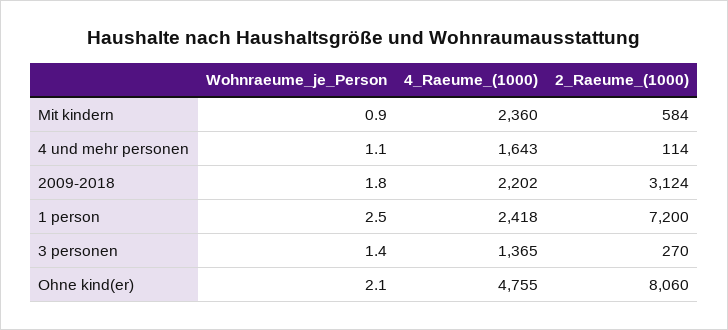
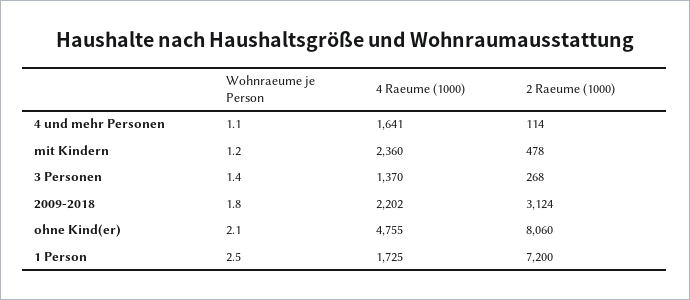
Wohnraeume_je_Person, Mit kindern: 0.9 -> 1.2
2_Raeume_(1000), Mit kindern: 584 -> 478
4_Raeume_(1000), 4 und mehr personen: 1643 -> 1641
4_Raeume_(1000), 1 person: 2418 -> 1725
4_Raeume_(1000), 3 personen: 1365 -> 1370
2_Raeume_(1000), 3 personen: 270 -> 268

